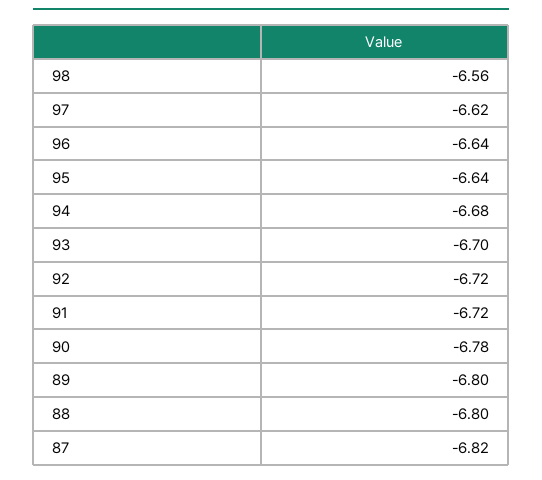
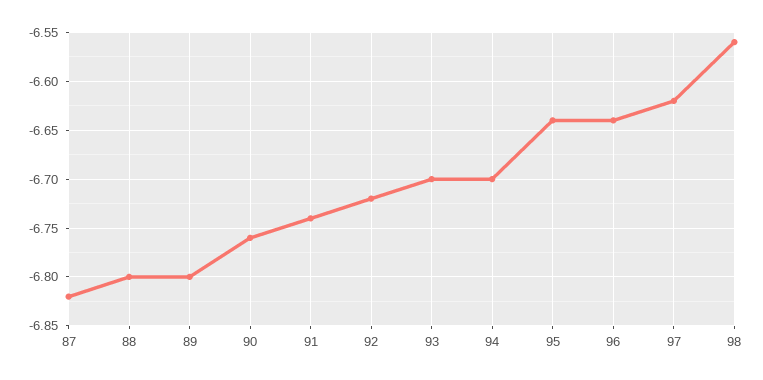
94: -6.68 -> -6.7
91: -6.72 -> -6.74
90: -6.78 -> -6.76

